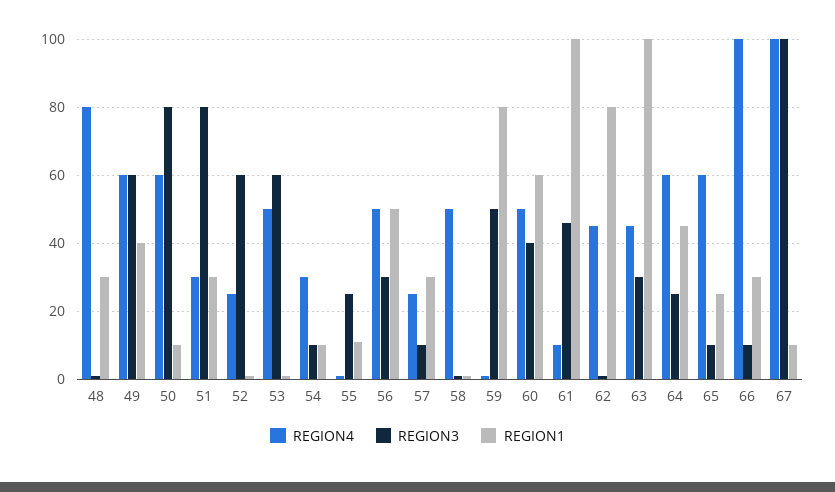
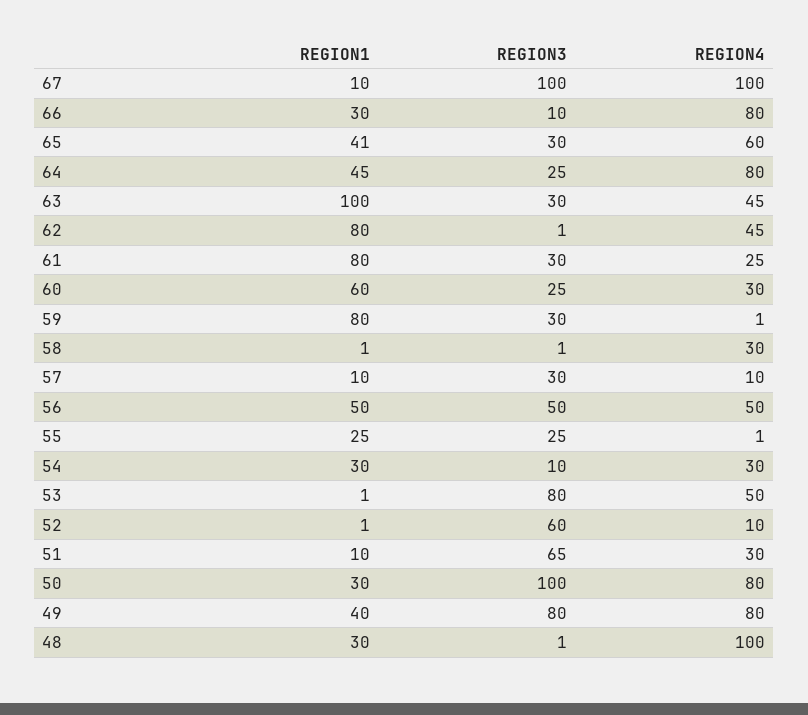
REGION4, 48: 80 -> 100
REGION4, 49: 60 -> 80
REGION3, 49: 60 -> 80
REGION4, 50: 60 -> 80
REGION3, 50: 80 -> 100
REGION1, 50: 10 -> 30
REGION3, 51: 80 -> 65
REGION1, 51: 30 -> 10
REGION4, 52: 25 -> 10
REGION3, 53: 60 -> 80
REGION1, 54: 10 -> 30
REGION1, 55: 10 -> 25
REGION3, 56: 30 -> 50
REGION4, 57: 25 -> 10
REGION3, 57: 10 -> 30
REGION1, 57: 30 -> 10
REGION4, 58: 50 -> 30
REGION3, 59: 50 -> 30
REGION4, 60: 50 -> 30
REGION3, 60: 40 -> 25
REGION4, 61: 10 -> 25
REGION3, 61: 45 -> 30
REGION1, 61: 100 -> 80
REGION4, 64: 60 -> 80
REGION3, 65: 10 -> 30
REGION1, 65: 25 -> 41
REGION4, 66: 100 -> 80

